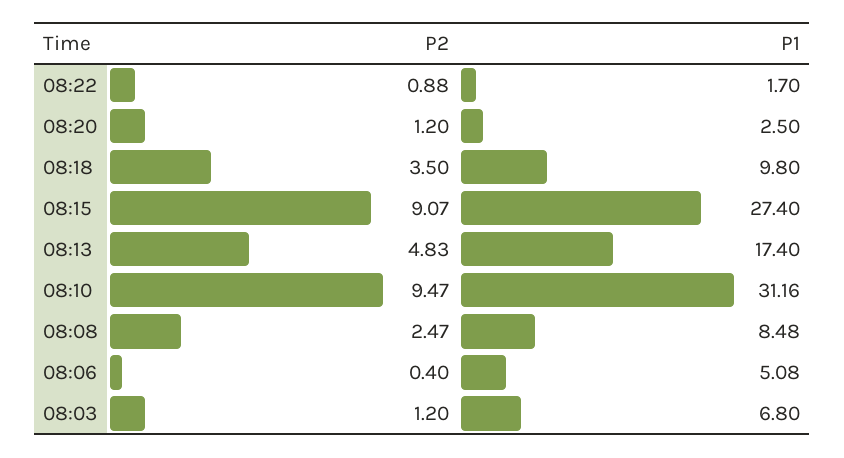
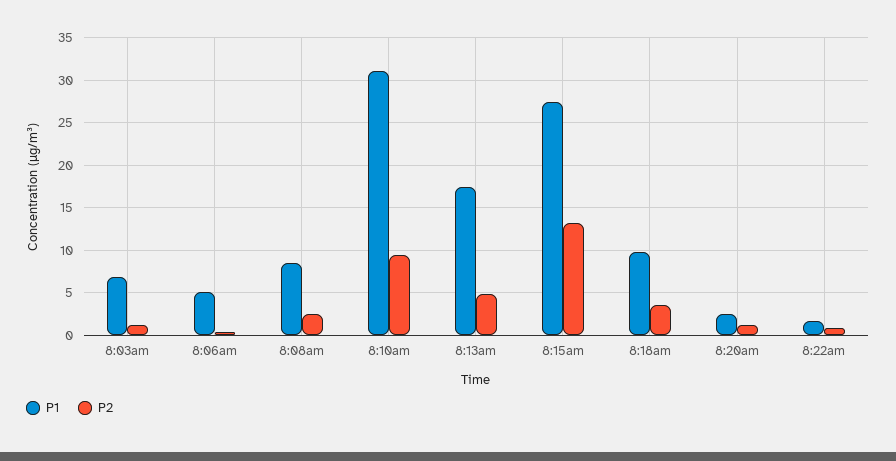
P2, 08:15: 9.07 -> 13

